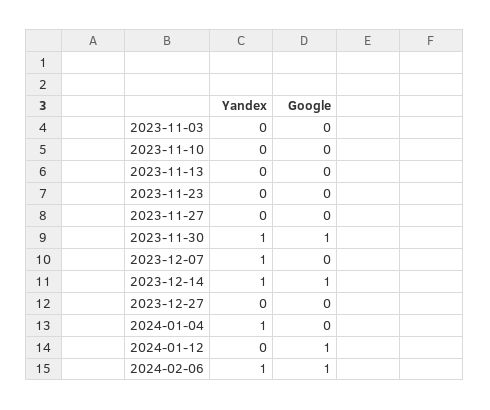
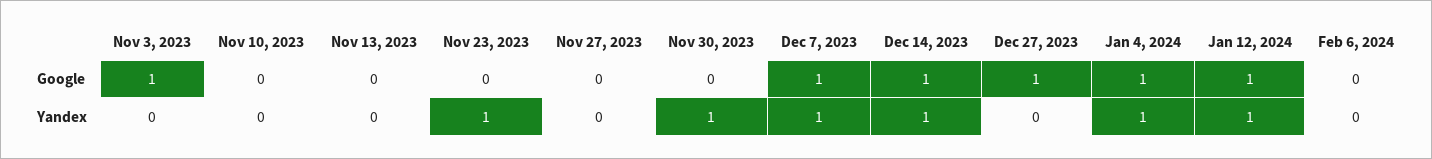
Google, 2023-11-03: 0 -> 1
Yandex, 2023-11-23: 0 -> 1
Google, 2023-11-30: 1 -> 0
Google, 2023-12-07: 0 -> 1
Google, 2023-12-27: 0 -> 1
Google, 2024-01-04: 0 -> 1
Yandex, 2024-01-12: 0 -> 1
Yandex, 2024-02-06: 1 -> 0
Google, 2024-02-06: 1 -> 0

